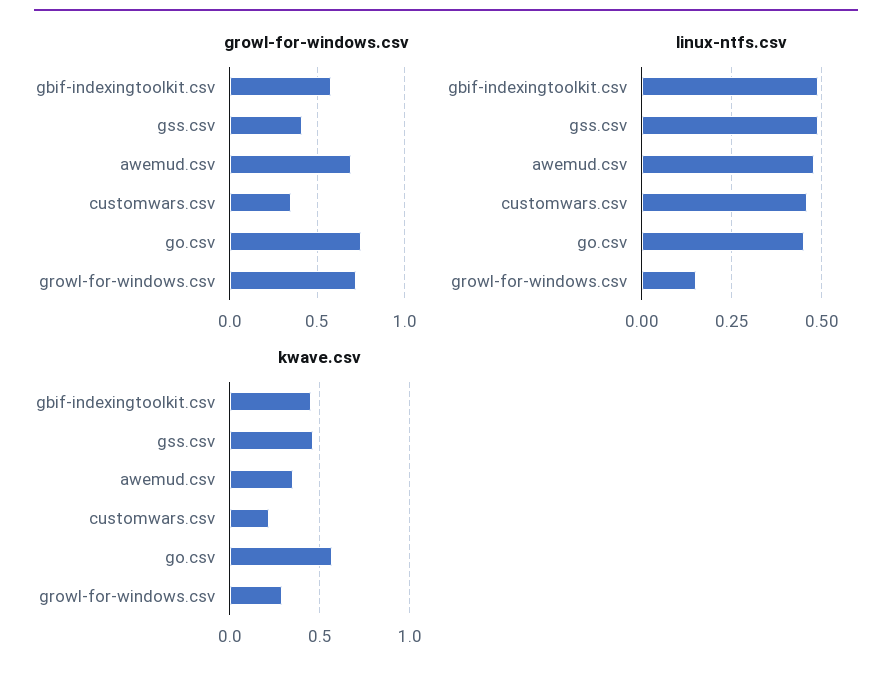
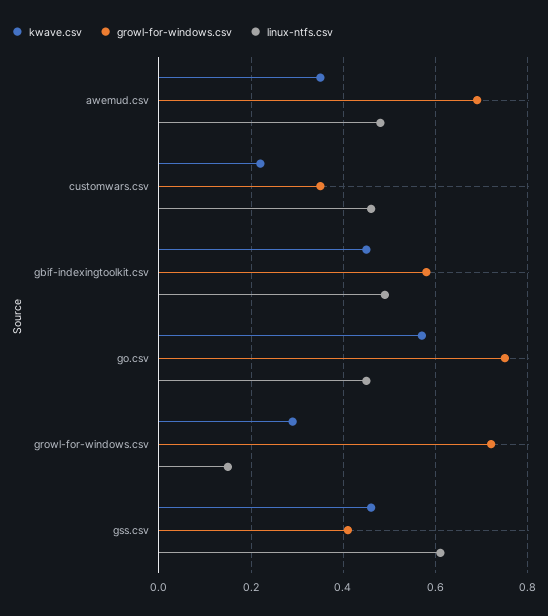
linux-ntfs.csv, gss.csv: 0.5 -> 0.6

